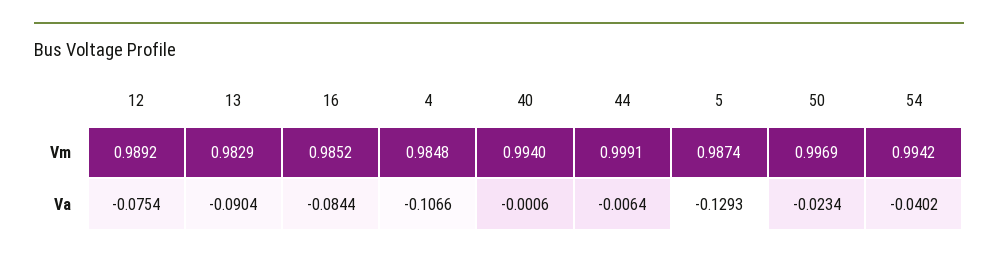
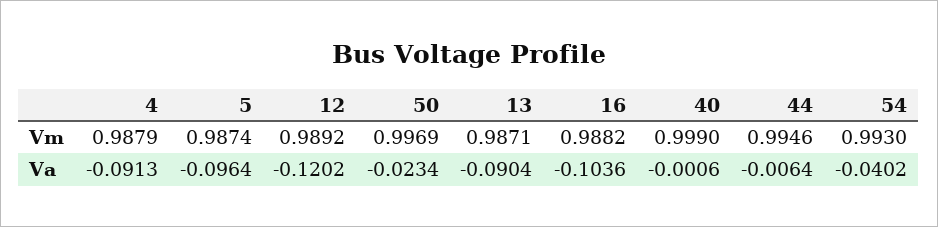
13, Vm: 0.9829 -> 0.9871
16, Vm: 0.9852 -> 0.9882
4, Vm: 0.9848 -> 0.9879
40, Vm: 0.994 -> 0.999
44, Vm: 0.9991 -> 0.9946
54, Vm: 0.9942 -> 0.993
12, Va: -0.0754 -> -0.1202
16, Va: -0.0844 -> -0.1036
4, Va: -0.1066 -> -0.0913
5, Va: -0.1293 -> -0.0964

